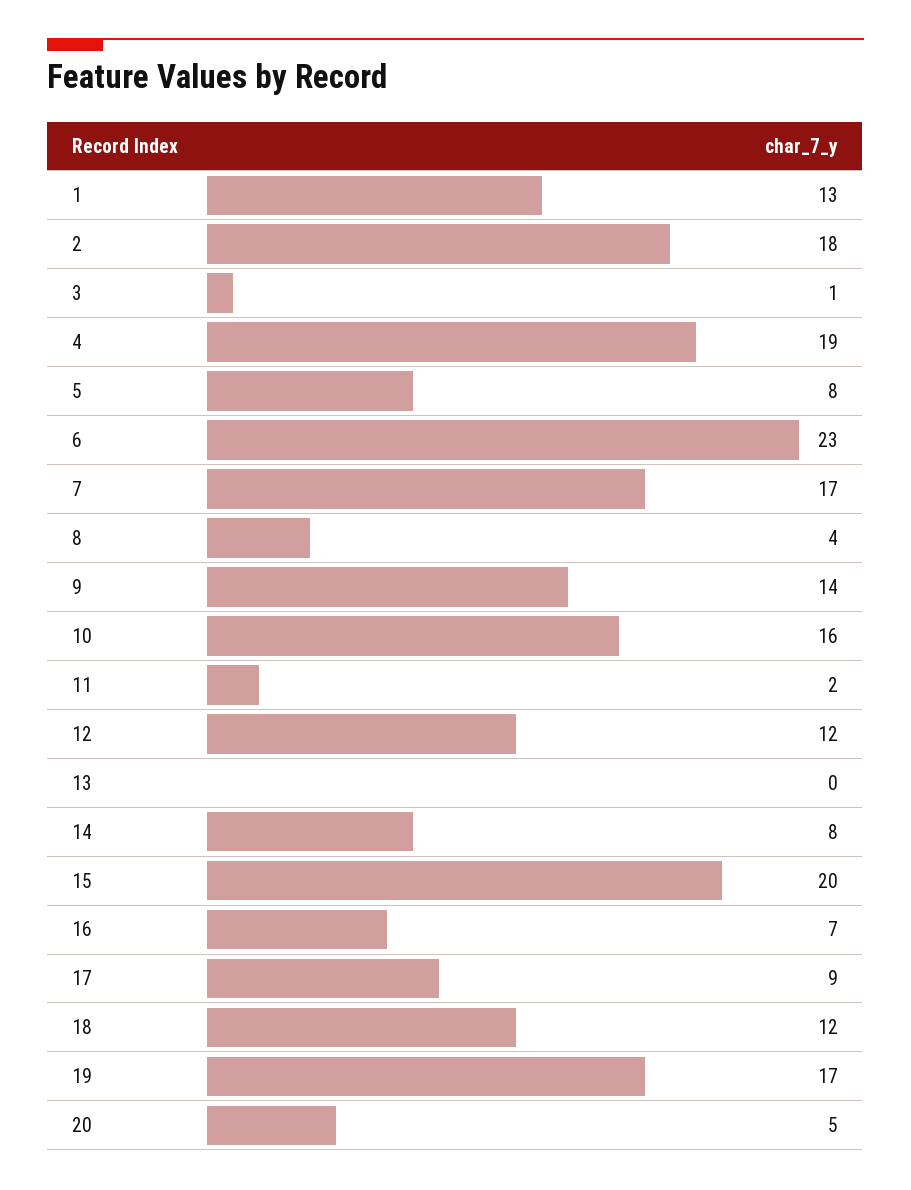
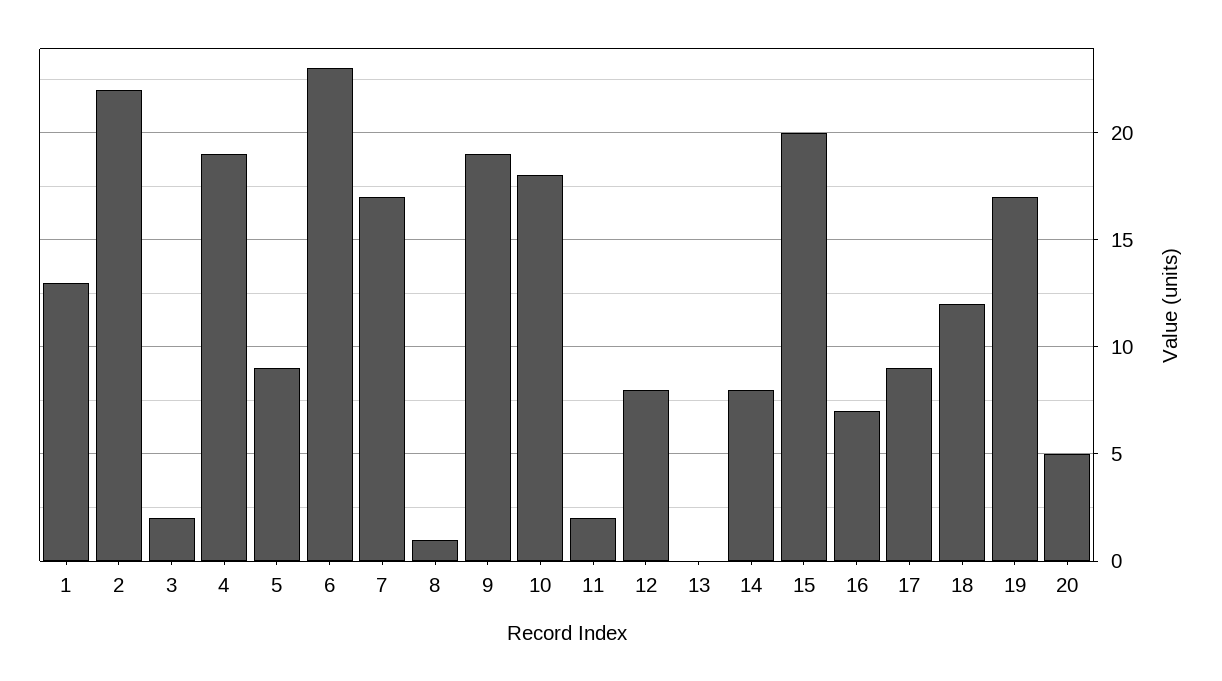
2: 18 -> 22
3: 1 -> 2
5: 8 -> 9
8: 4 -> 1
9: 14 -> 19
10: 16 -> 18
12: 12 -> 8

